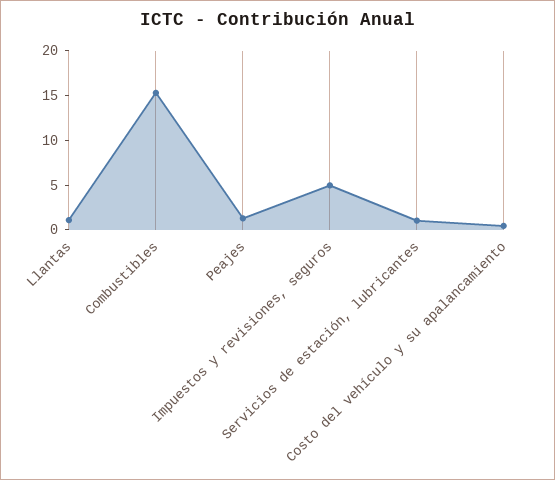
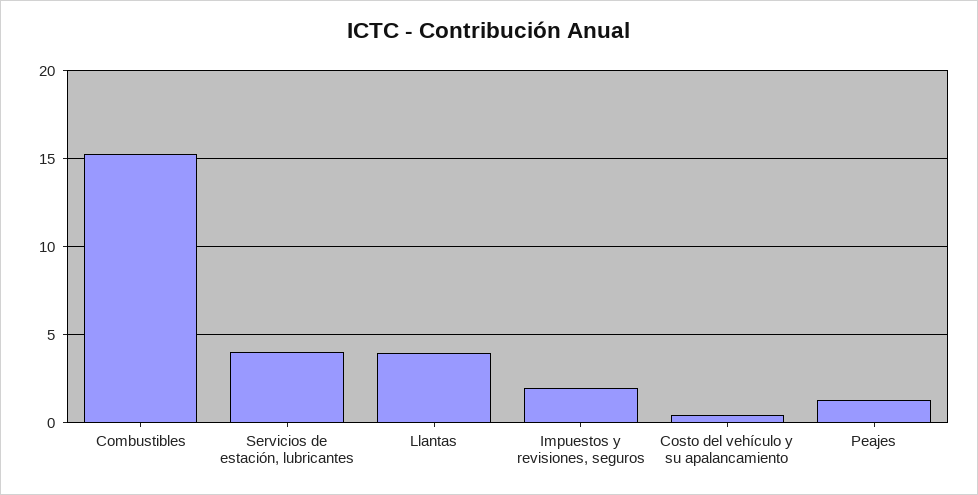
Llantas: 1 -> 4
Impuestos y revisiones, seguros: 5 -> 2
Servicios de estación, lubricantes: 1 -> 4

